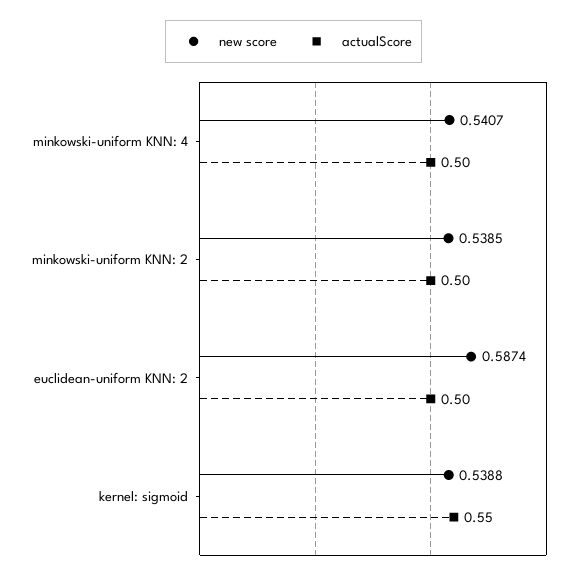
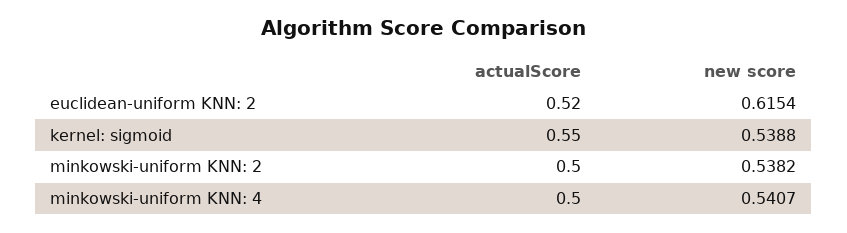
new score, minkowski-uniform KNN: 2: 0.5385 -> 0.5382
new score, euclidean-uniform KNN: 2: 0.5874 -> 0.6154
actualScore, euclidean-uniform KNN: 2: 0.5 -> 0.52

